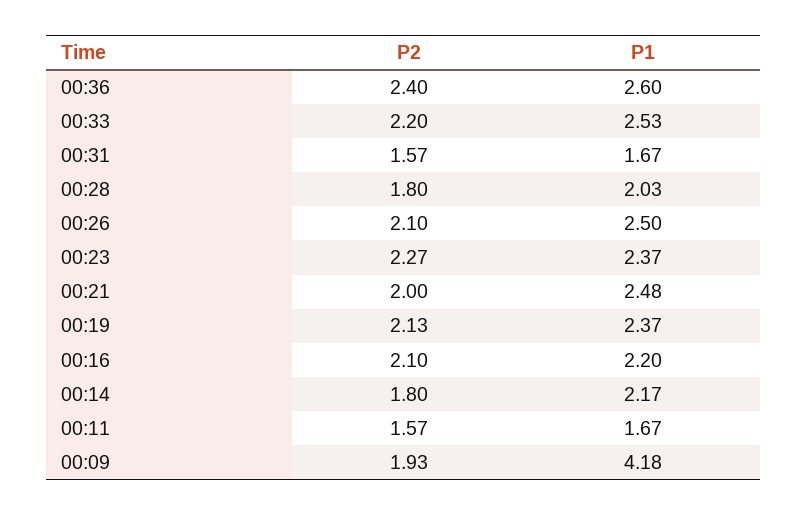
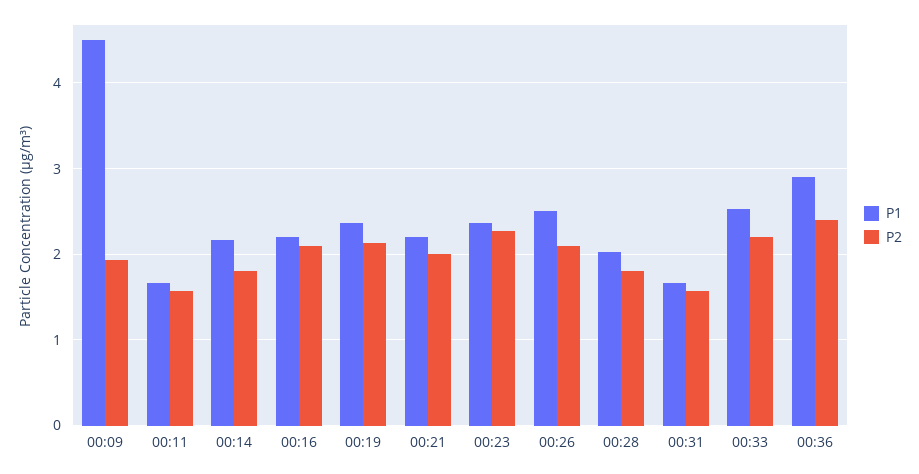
P1, 00:36: 2.6 -> 2.9
P1, 00:21: 2.48 -> 2.2
P1, 00:09: 4.18 -> 4.5

